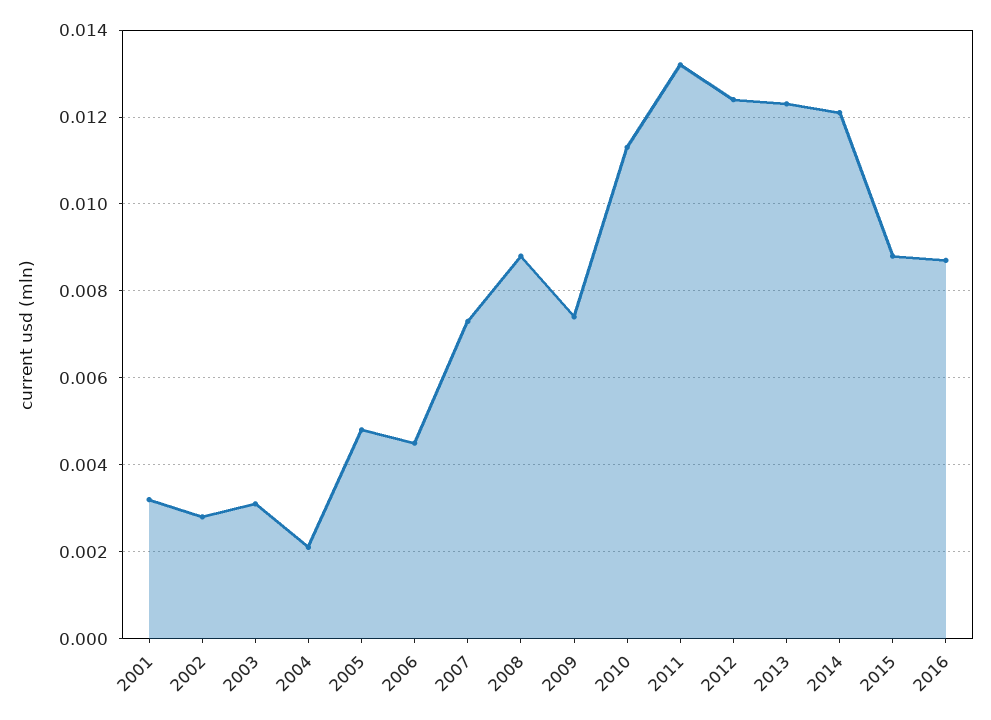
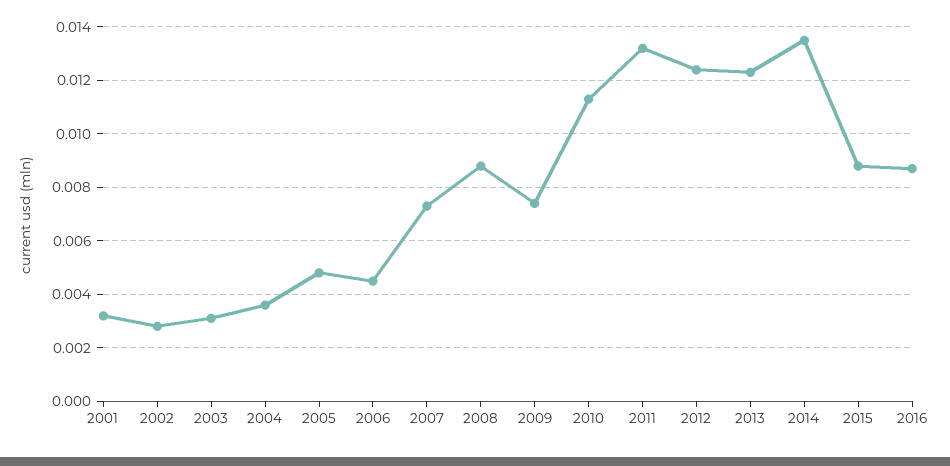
2004: 0.002 -> 0.0035
2014: 0.012 -> 0.0135

